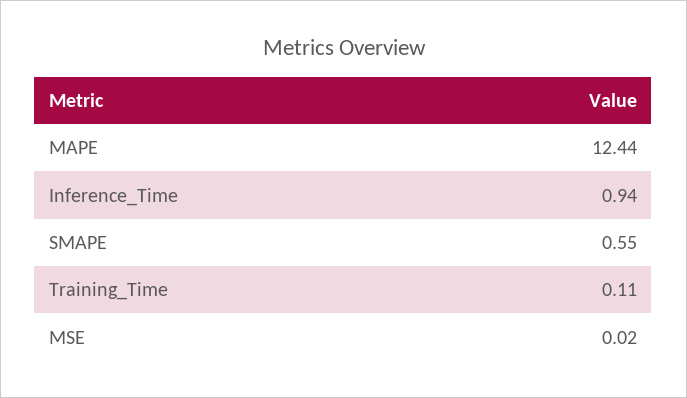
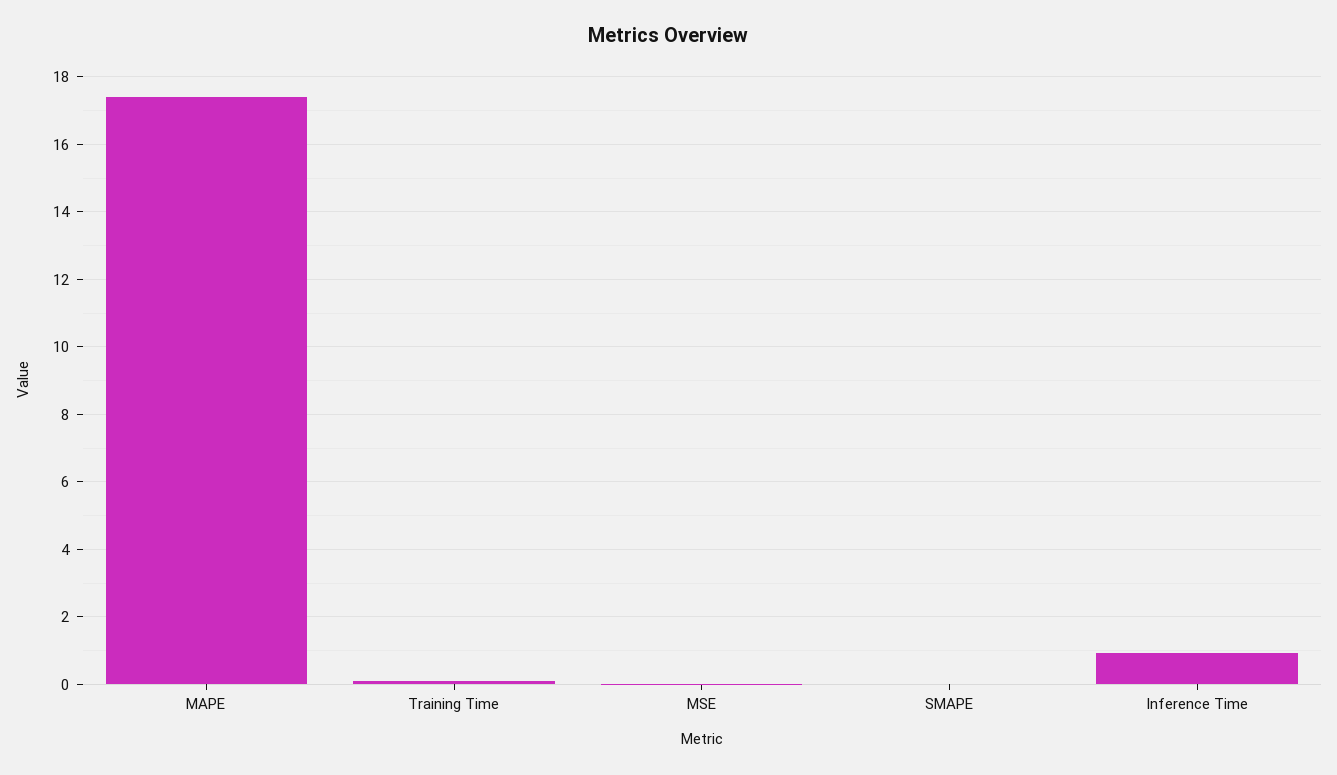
MAPE: 12.44 -> 17.4
SMAPE: 0.55 -> 0

